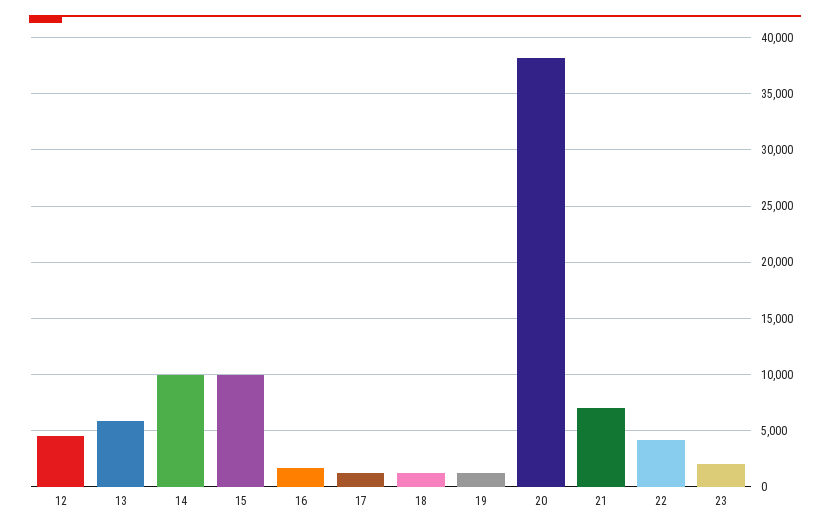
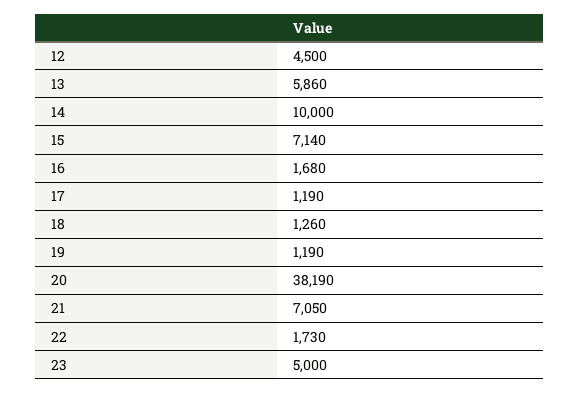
15: 10000 -> 7140
22: 4000 -> 1730
23: 2000 -> 5000

